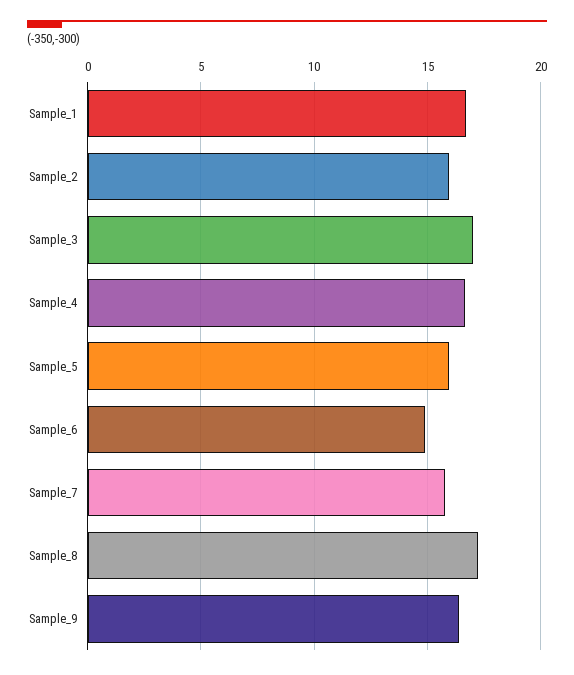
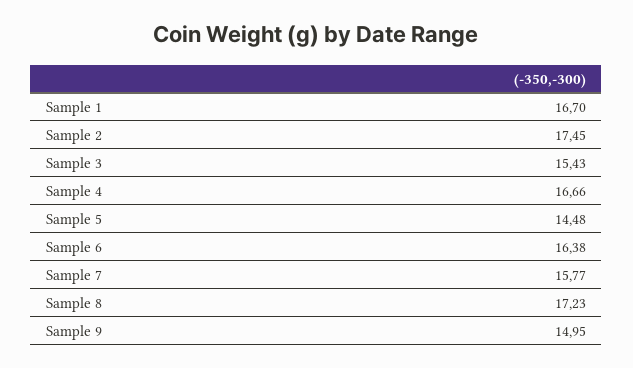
Sample_2: 16 -> 17.45
Sample_3: 17 -> 15.43
Sample_5: 16 -> 14.48
Sample_6: 15 -> 16.38
Sample_9: 16.5 -> 14.95

